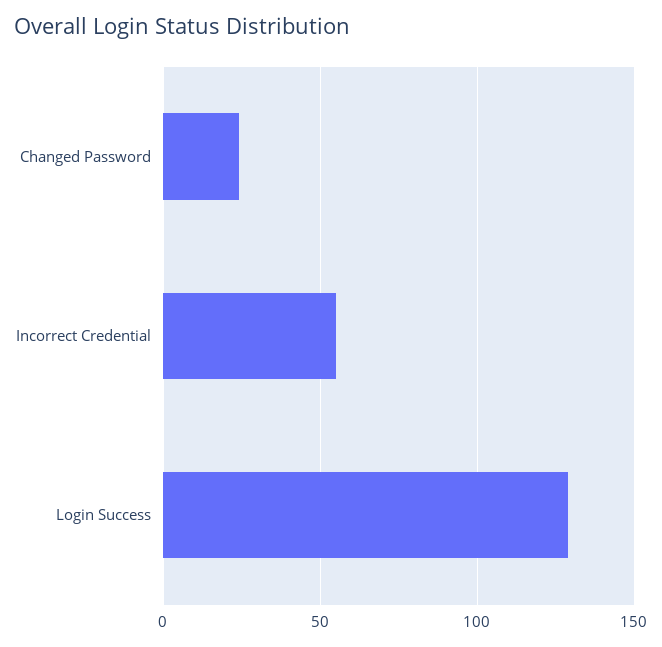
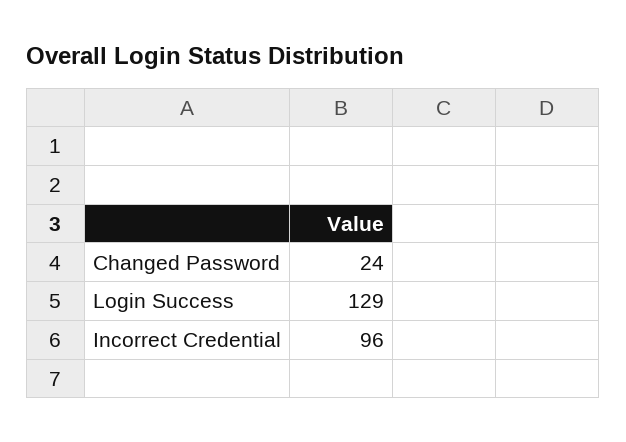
Incorrect Credential: 55 -> 96

